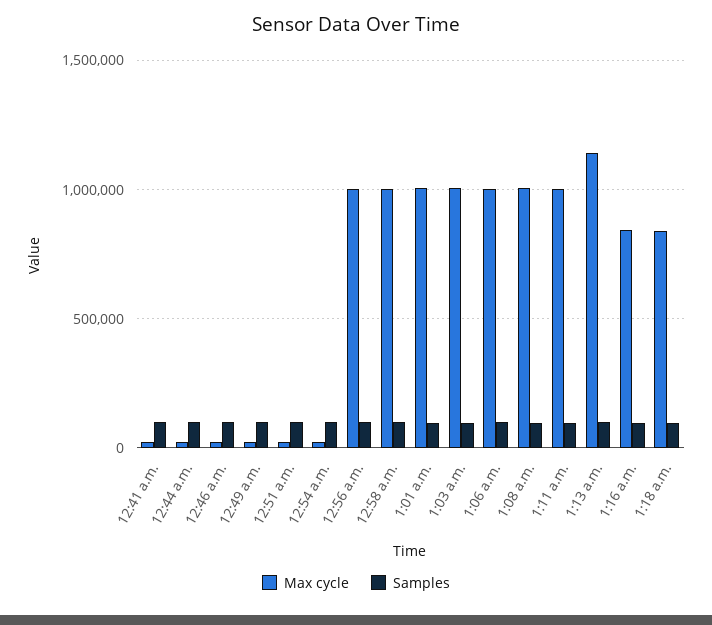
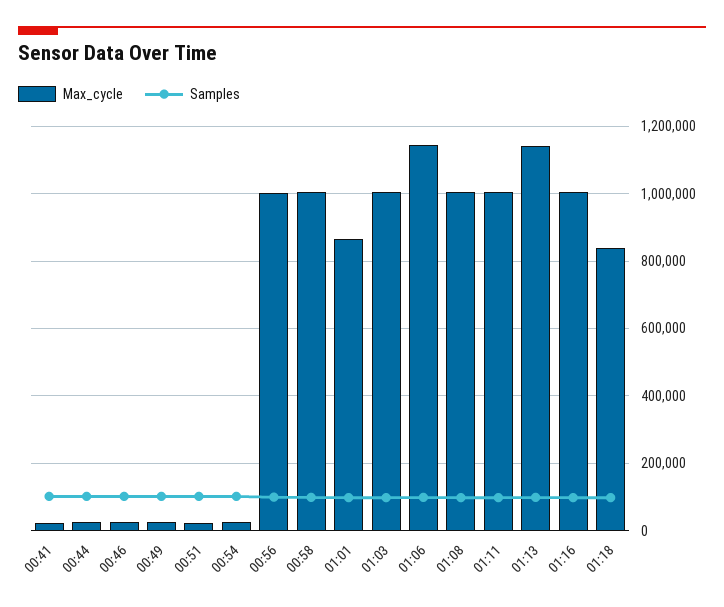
Max cycle, 1:01 a.m.: 1000000 -> 860000
Max cycle, 1:06 a.m.: 1000000 -> 1140000
Max cycle, 1:16 a.m.: 850000 -> 1000000

